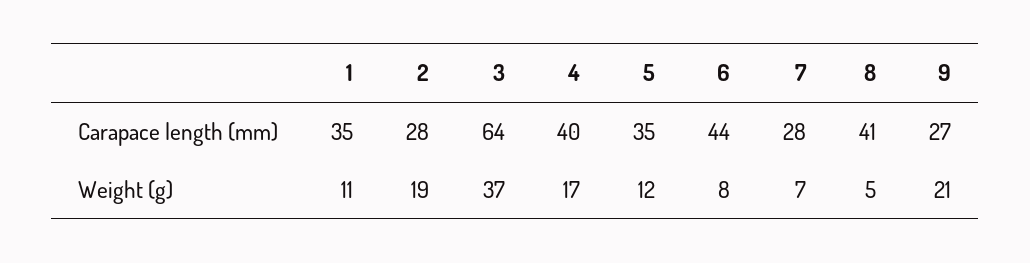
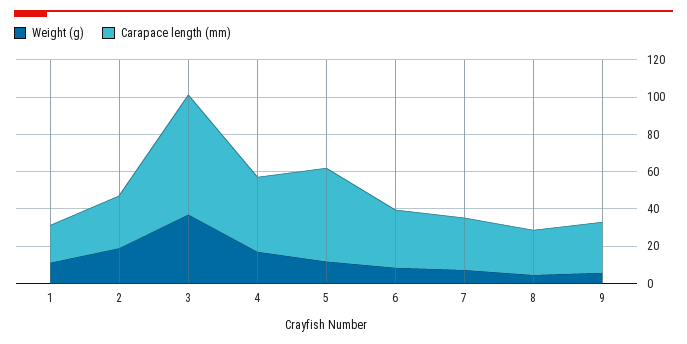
Carapace length (mm), 1: 35 -> 20
Carapace length (mm), 5: 35 -> 50
Carapace length (mm), 6: 44 -> 30
Carapace length (mm), 8: 41 -> 25
Weight (g), 9: 21 -> 5

